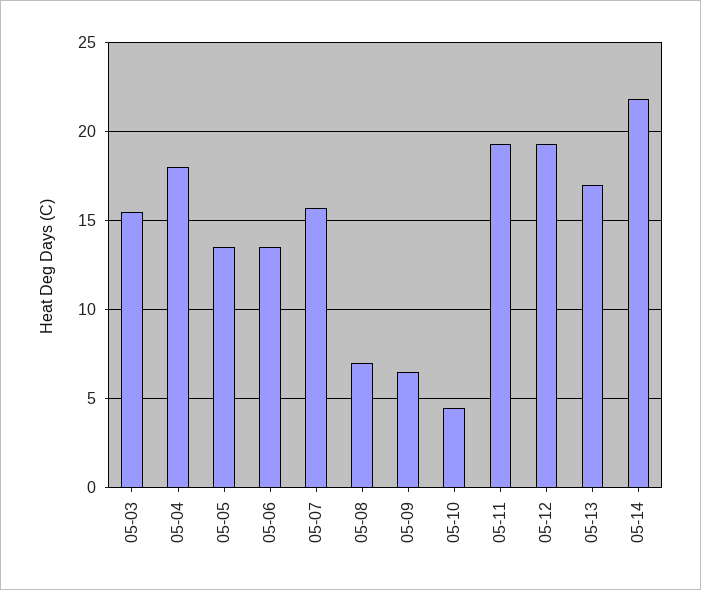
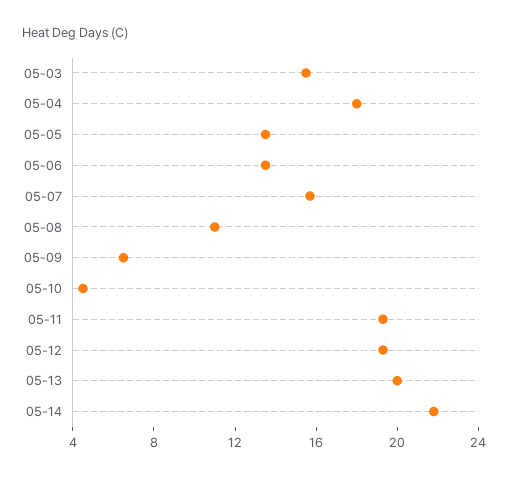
05-08: 7 -> 11
05-13: 17 -> 20

